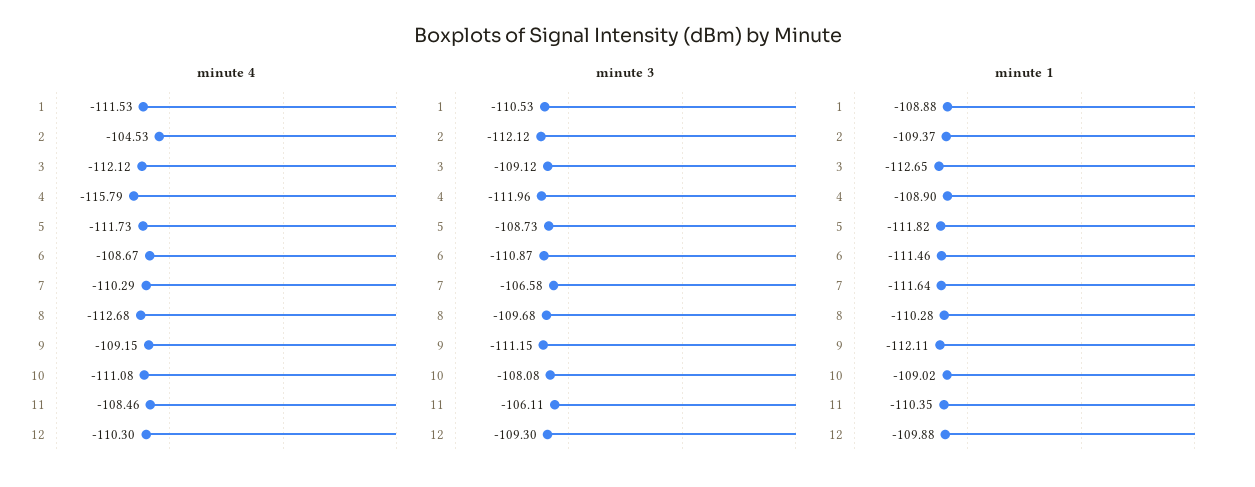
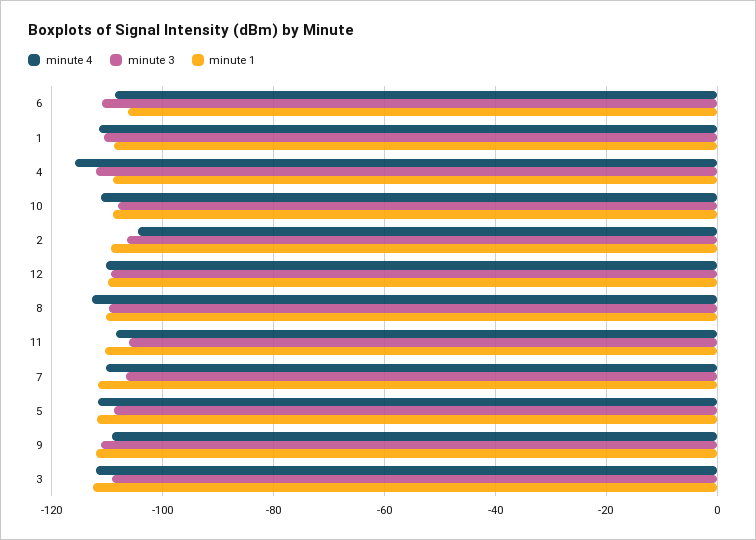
minute 3, 2: -112.12 -> -106
minute 1, 6: -111.46 -> -106

